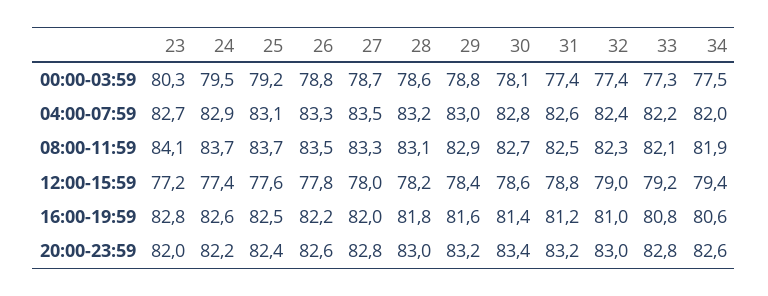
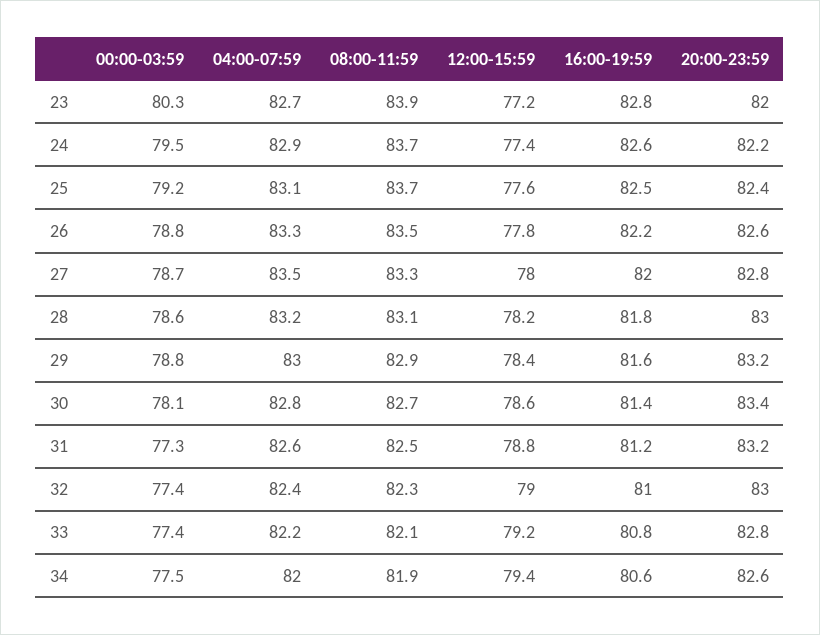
31, 00:00-03:59: 77.4 -> 77.3
33, 00:00-03:59: 77.3 -> 77.4
23, 08:00-11:59: 84.1 -> 83.9

